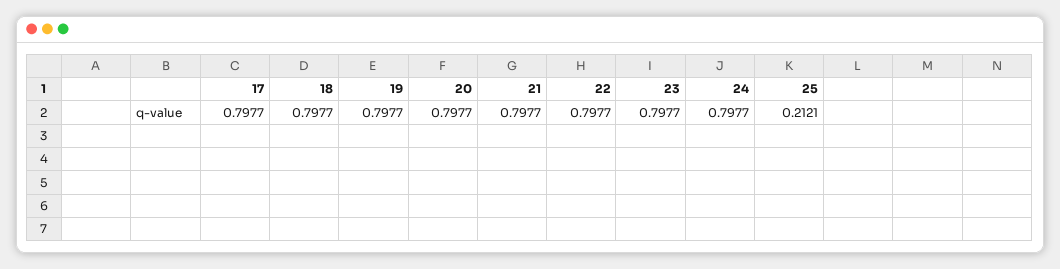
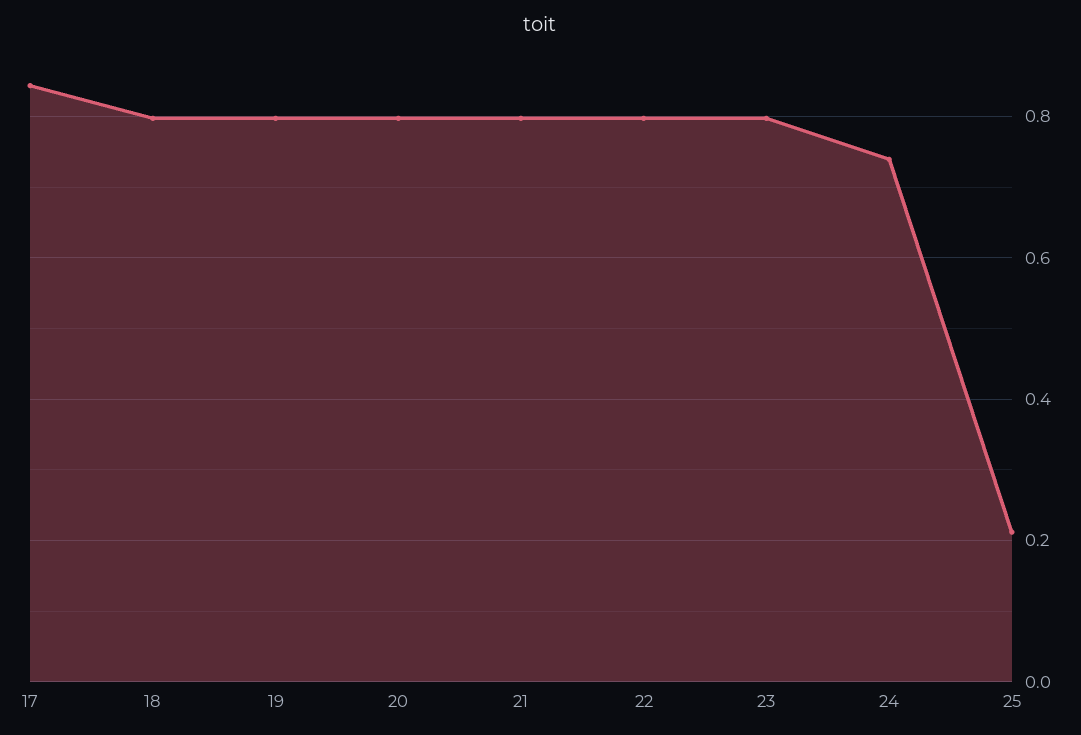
17: 0.7977 -> 0.84
24: 0.7977 -> 0.74

